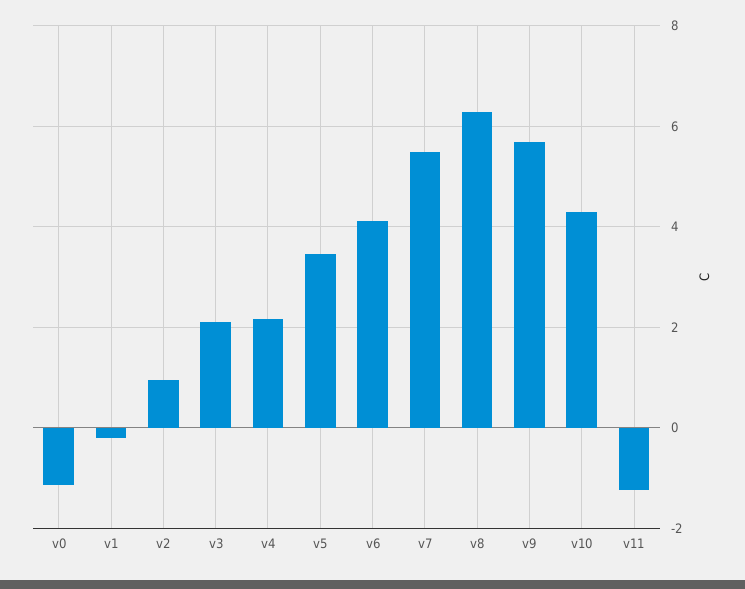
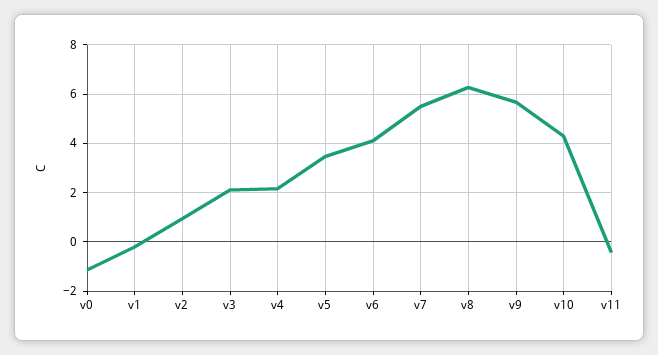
v11: -1.2 -> -0.5

